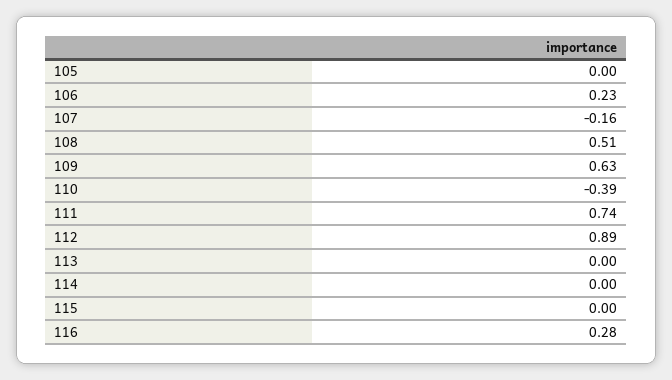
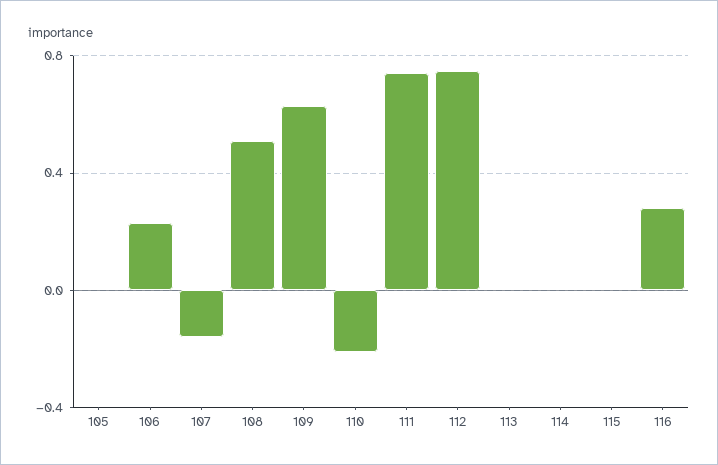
110: -0.39 -> -0.2
112: 0.89 -> 0.75

